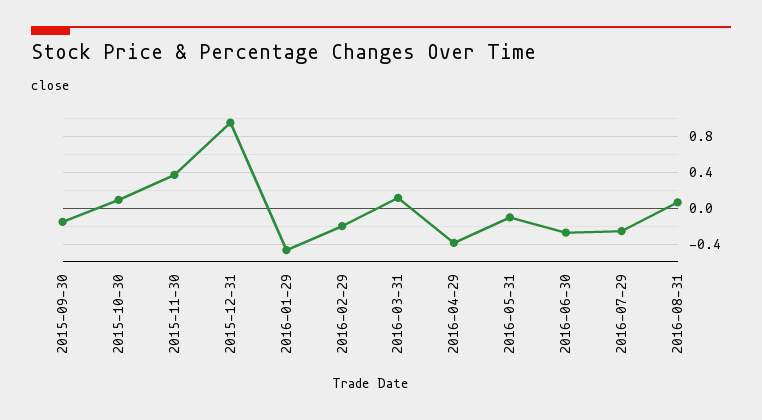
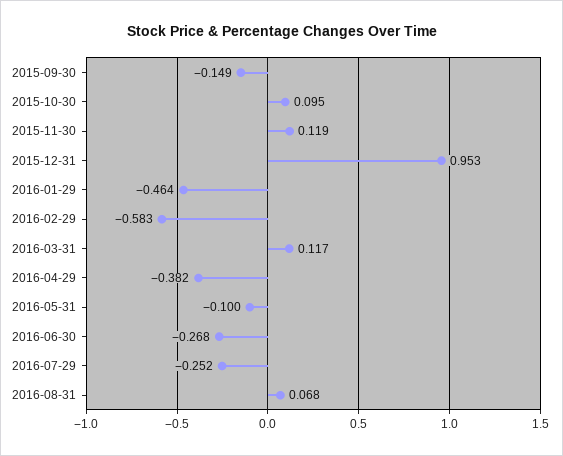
2015-11-30: 0.4 -> 0.119
2016-02-29: -0.2 -> -0.583

